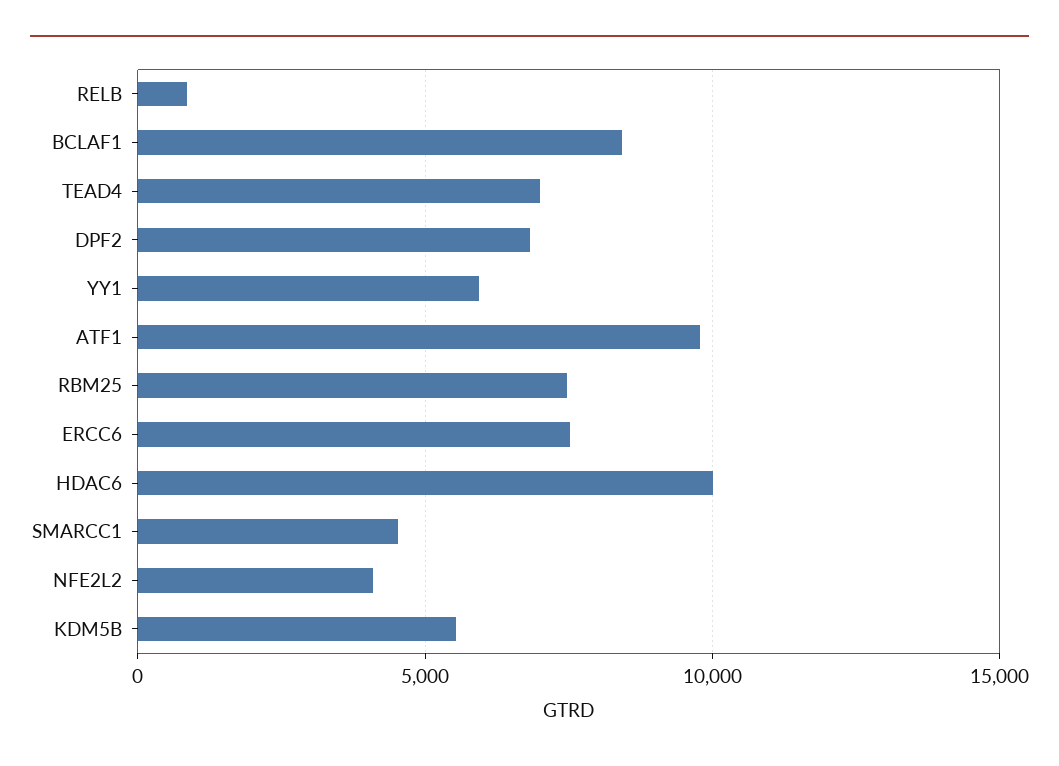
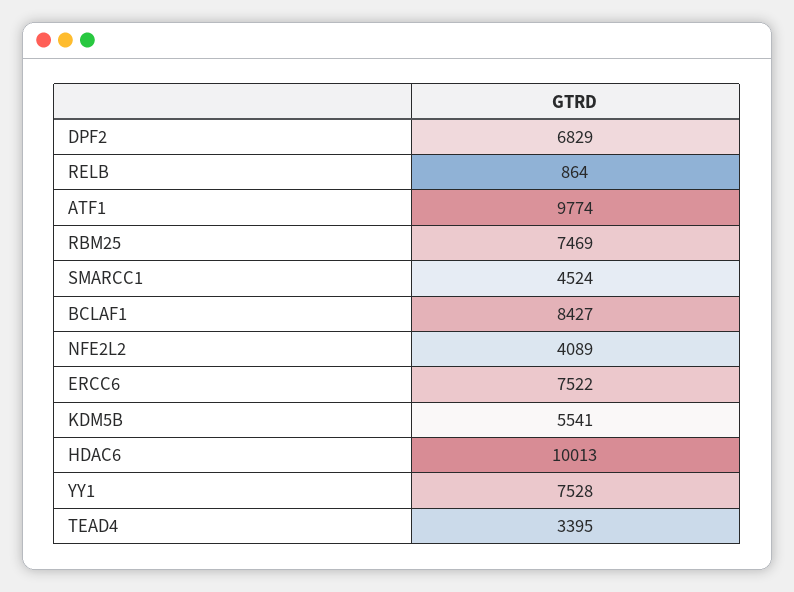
TEAD4: 7000 -> 3395
YY1: 6000 -> 7528

